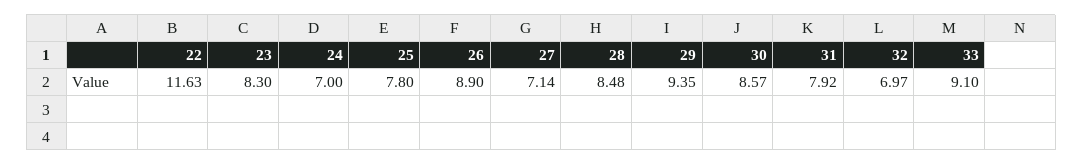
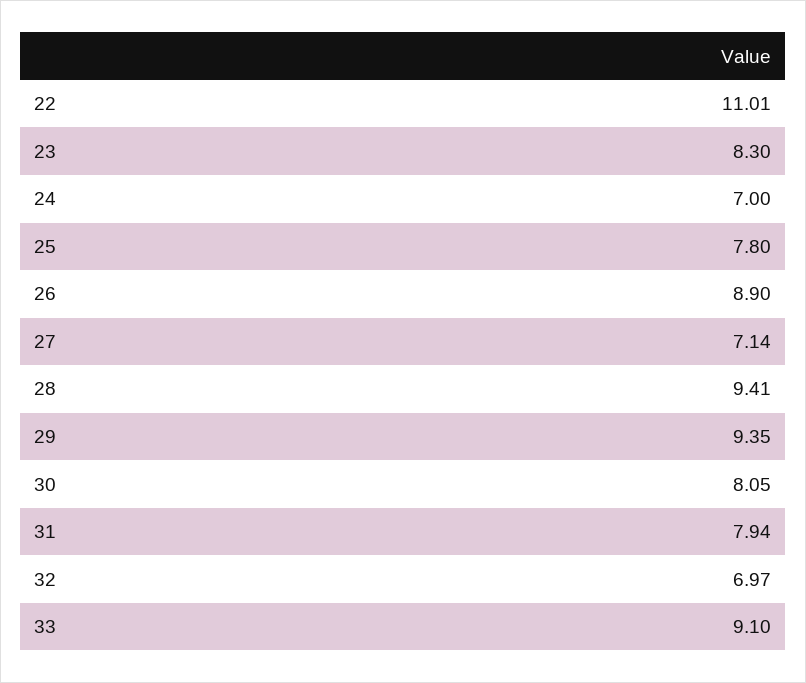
22: 11.63 -> 11.01
28: 8.48 -> 9.41
30: 8.57 -> 8.05
31: 7.92 -> 7.94

